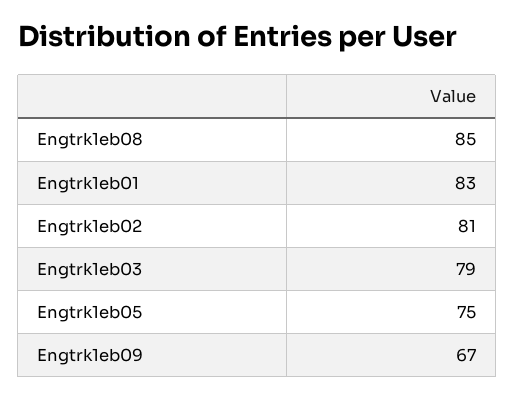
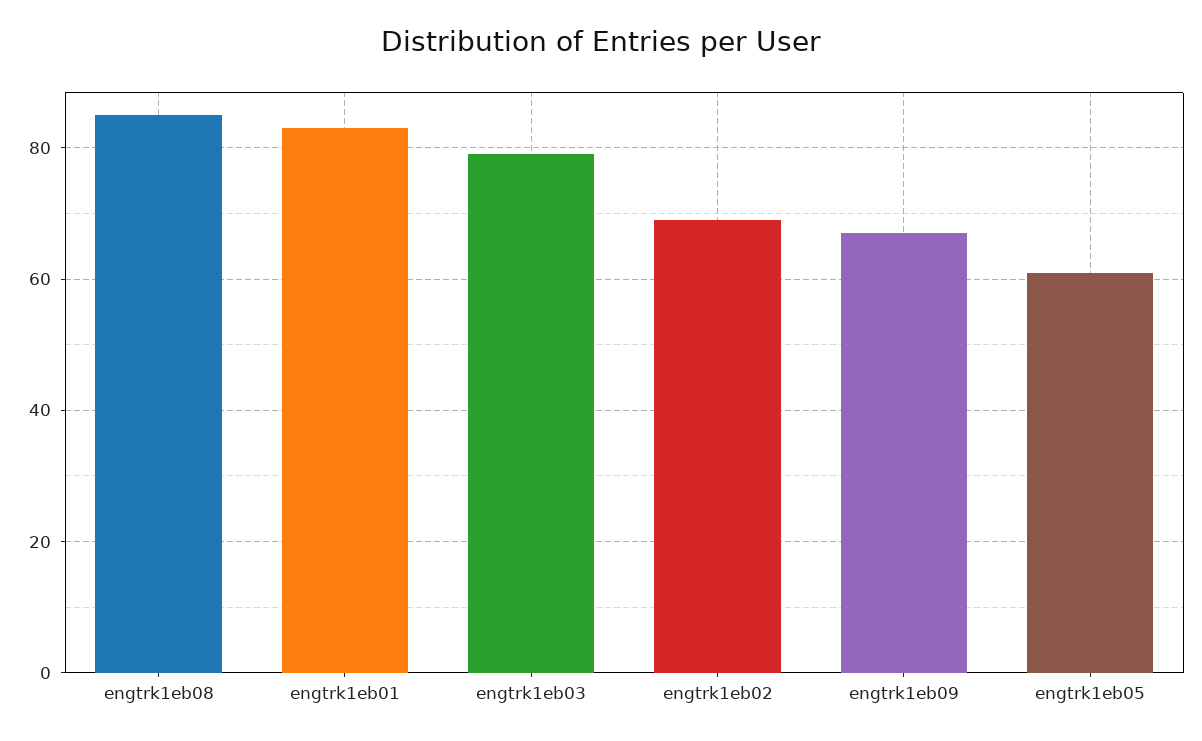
Engtrk1eb02: 81 -> 70
Engtrk1eb05: 75 -> 60

